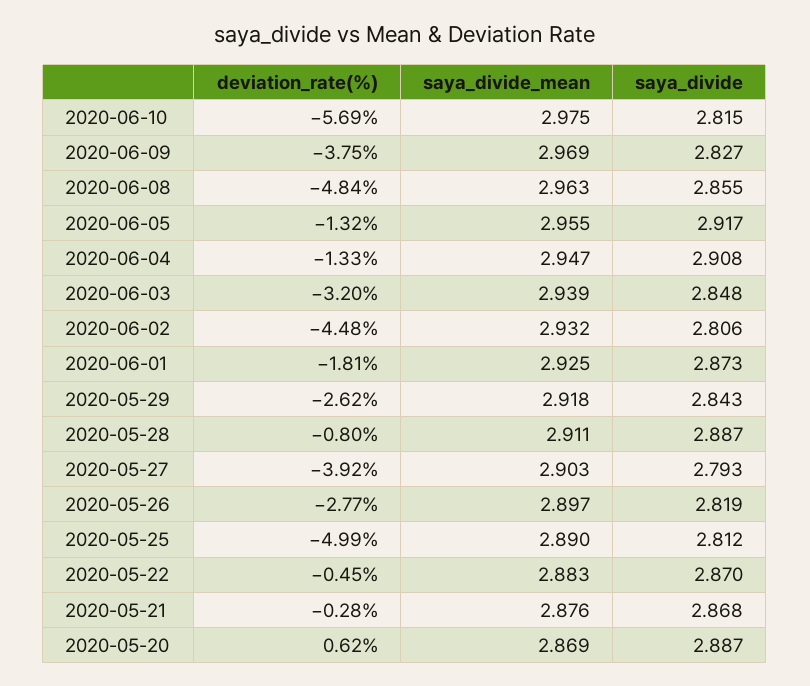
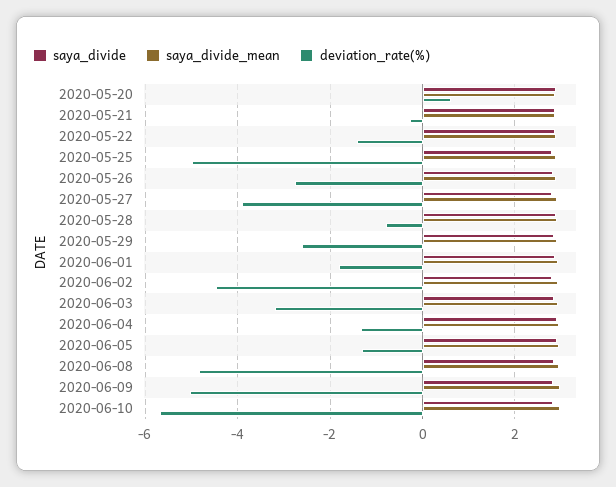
deviation_rate(%), 2020-06-09: -3.75 -> -5
deviation_rate(%), 2020-05-22: -0.45 -> -1.4

